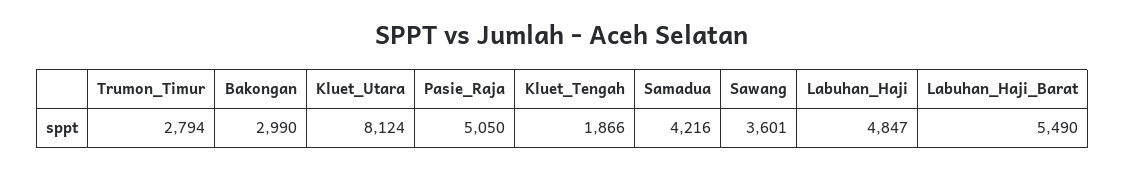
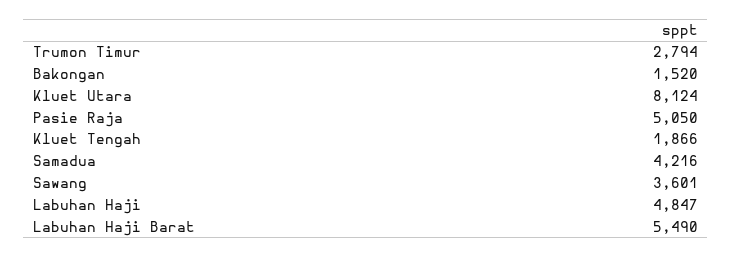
Bakongan: 2990 -> 1520

